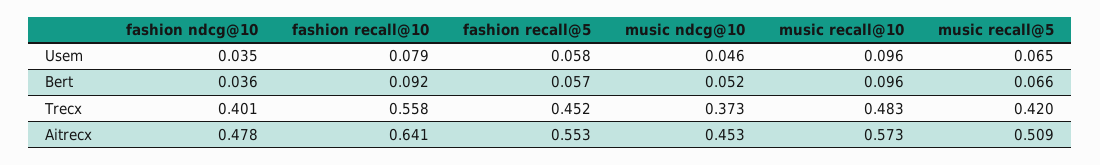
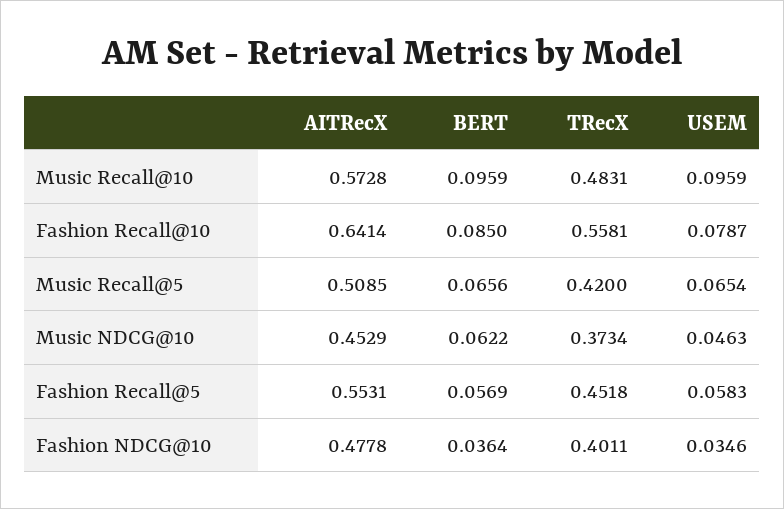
fashion recall@10, Bert: 0.092 -> 0.085
music ndcg@10, Bert: 0.052 -> 0.0622

